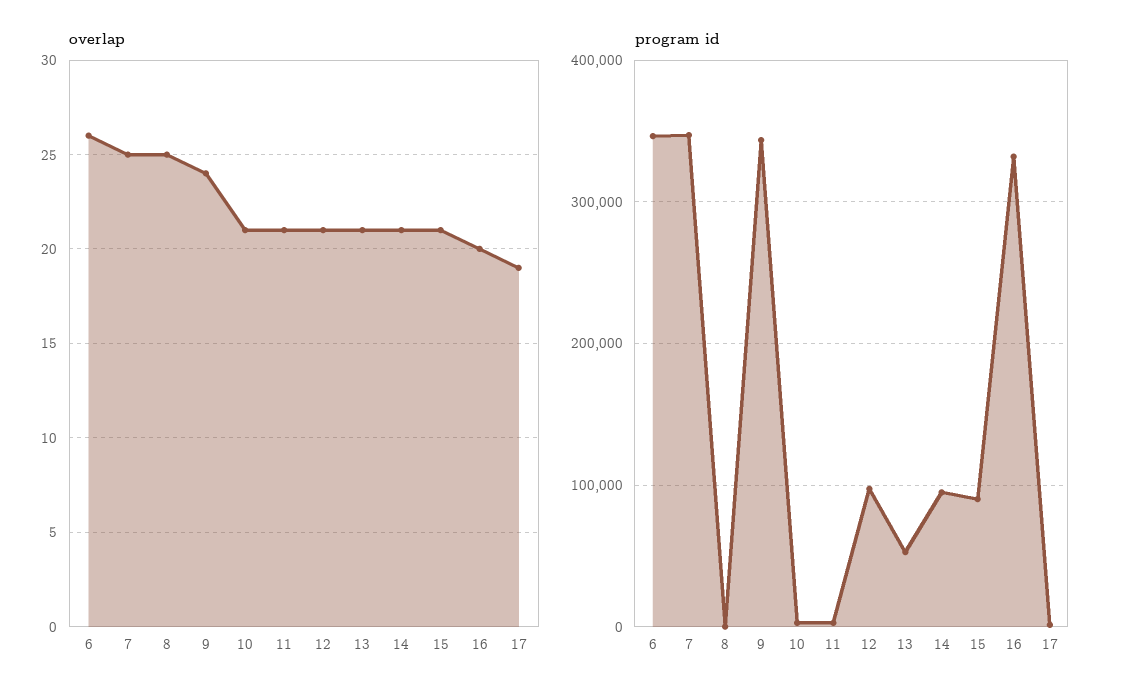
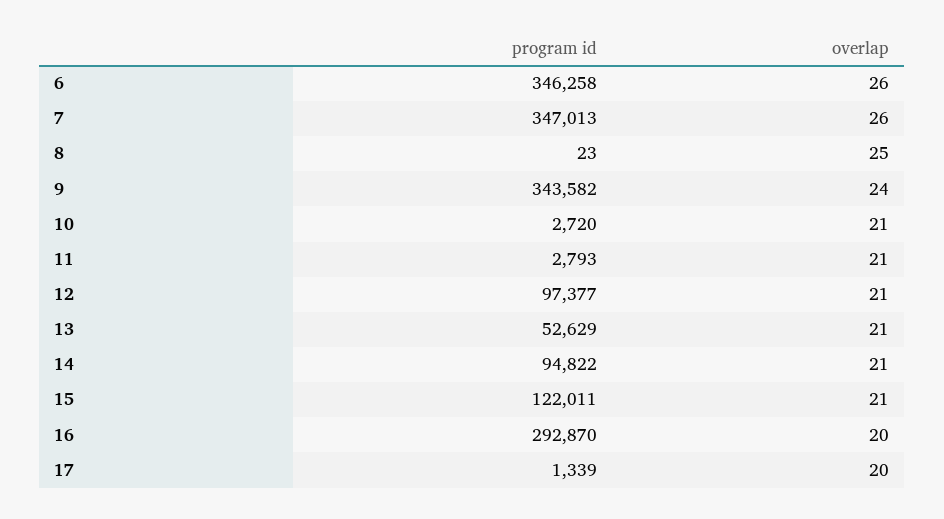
overlap, 7: 25 -> 26
overlap, 17: 19 -> 20
program id, 15: 90000 -> 122011
program id, 16: 330000 -> 292870

